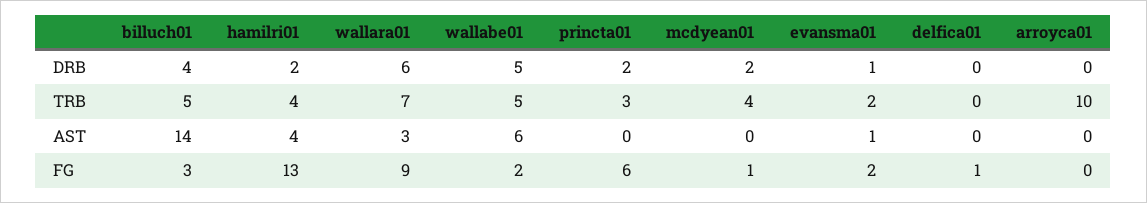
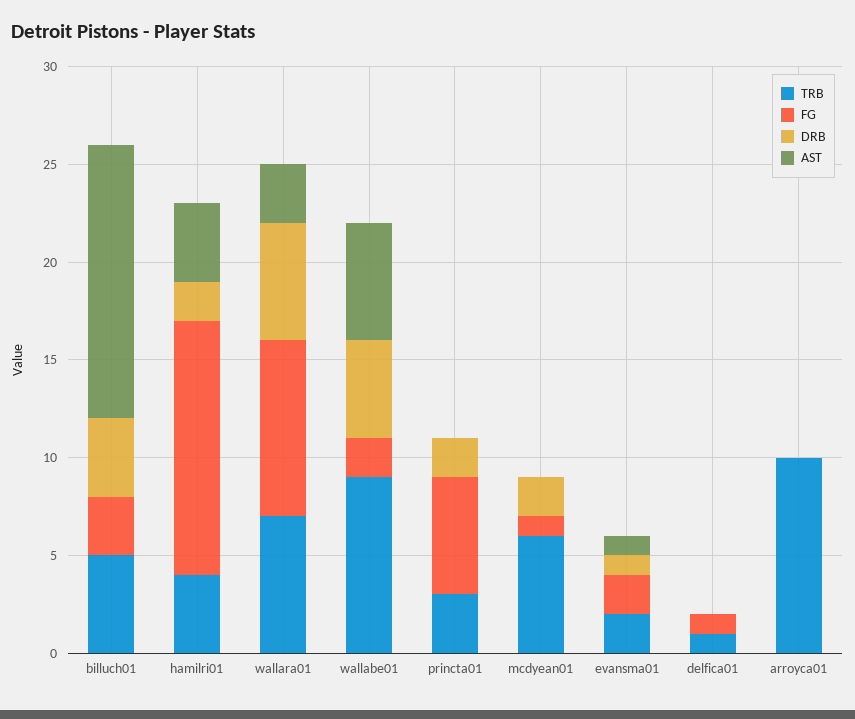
TRB, wallabe01: 5 -> 9
TRB, mcdyean01: 4 -> 6
TRB, delfica01: 0 -> 1

